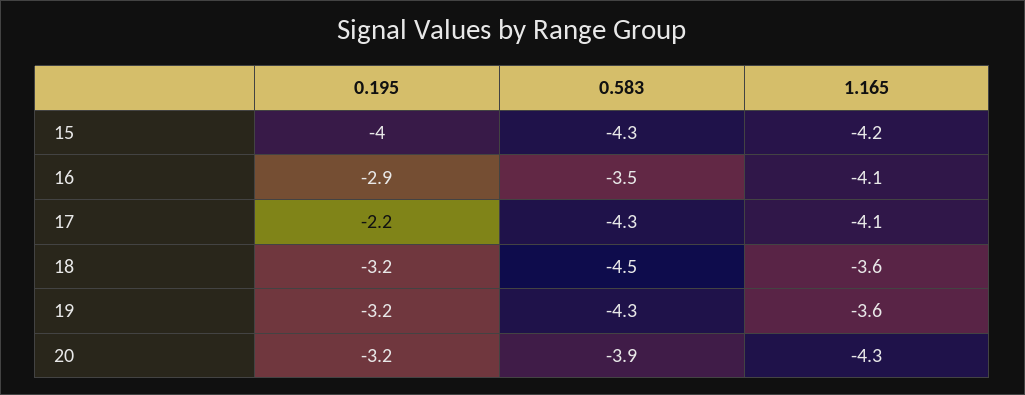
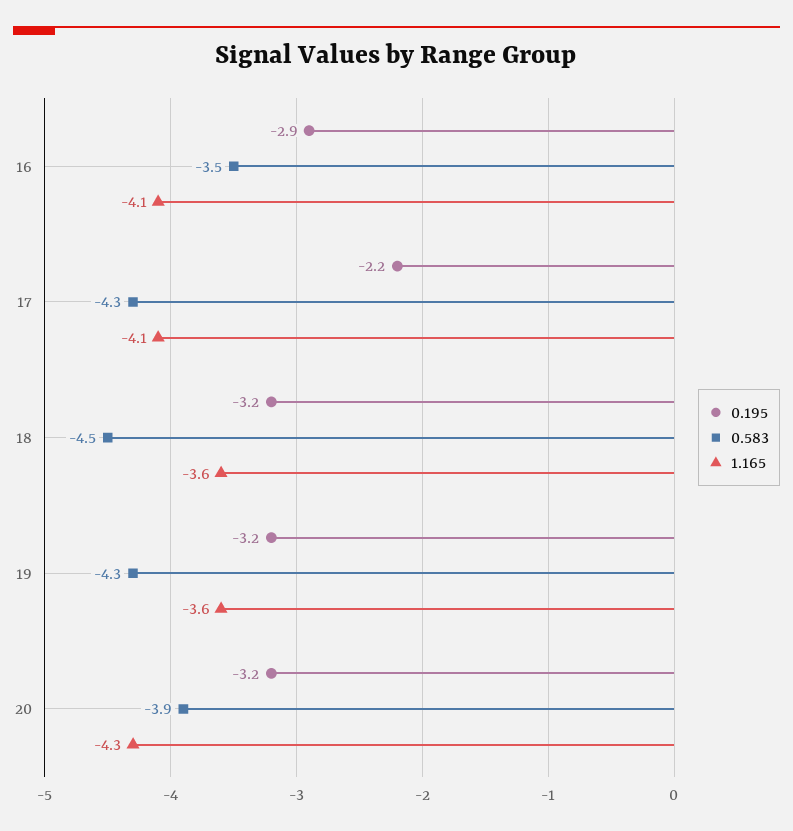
0.195, 15: -4 -> none
0.583, 15: -4.3 -> none
1.165, 15: -4.2 -> none

